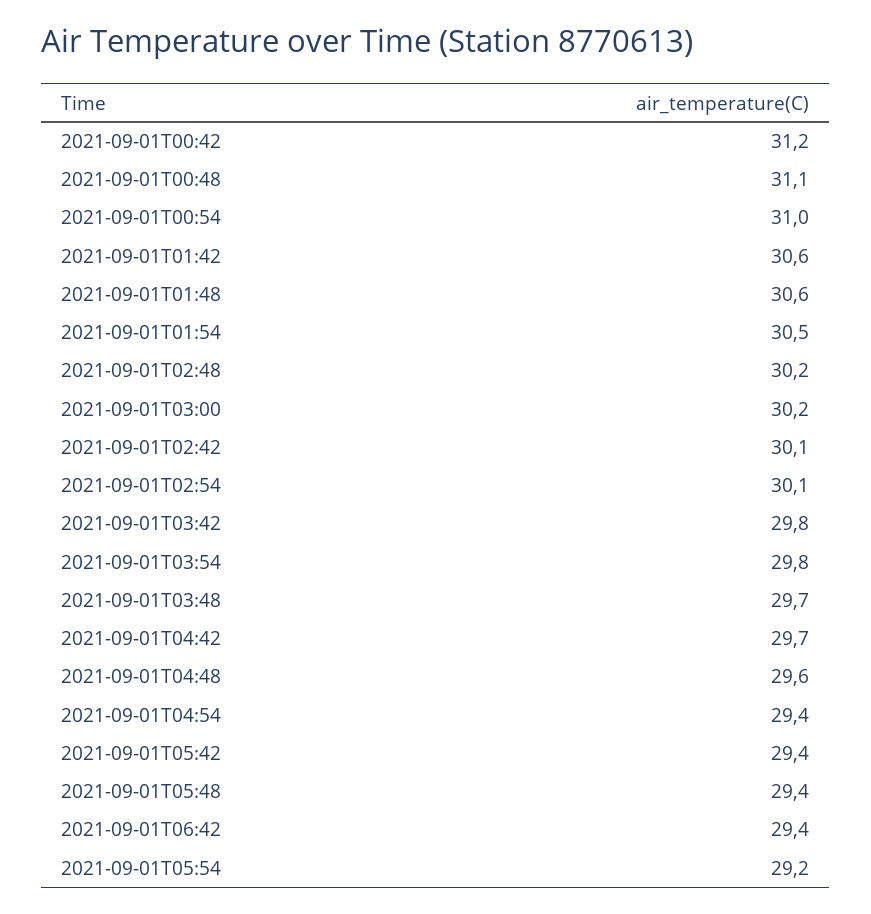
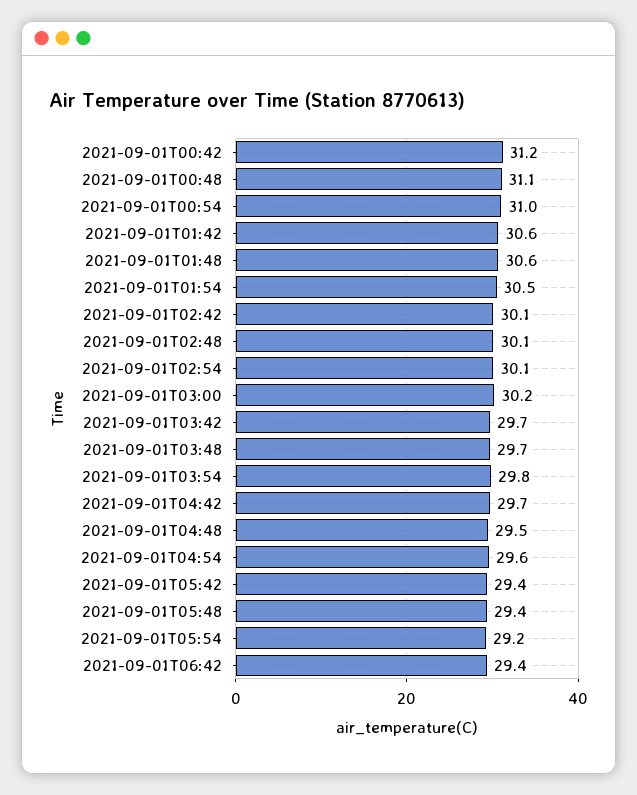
2021-09-01T02:48: 30.2 -> 30.1
2021-09-01T03:42: 29.8 -> 29.7
2021-09-01T04:48: 29.6 -> 29.5
2021-09-01T04:54: 29.4 -> 29.6

